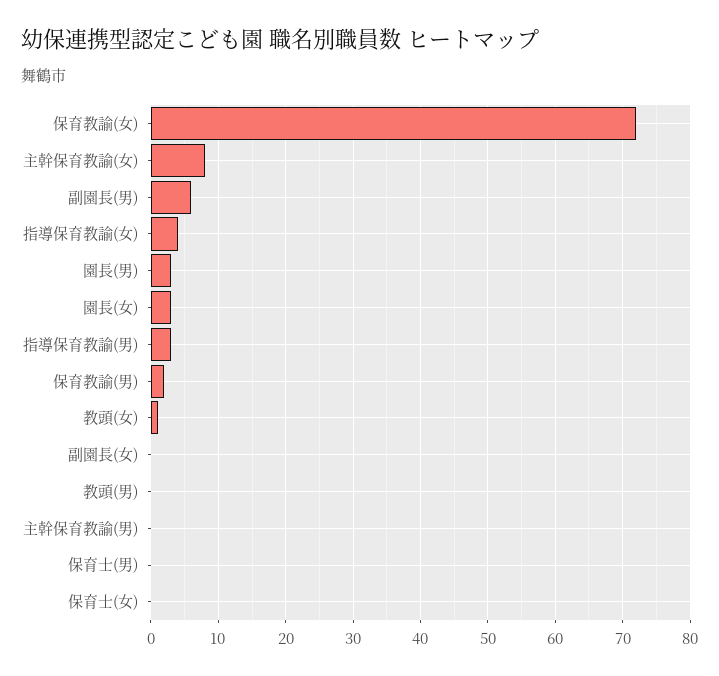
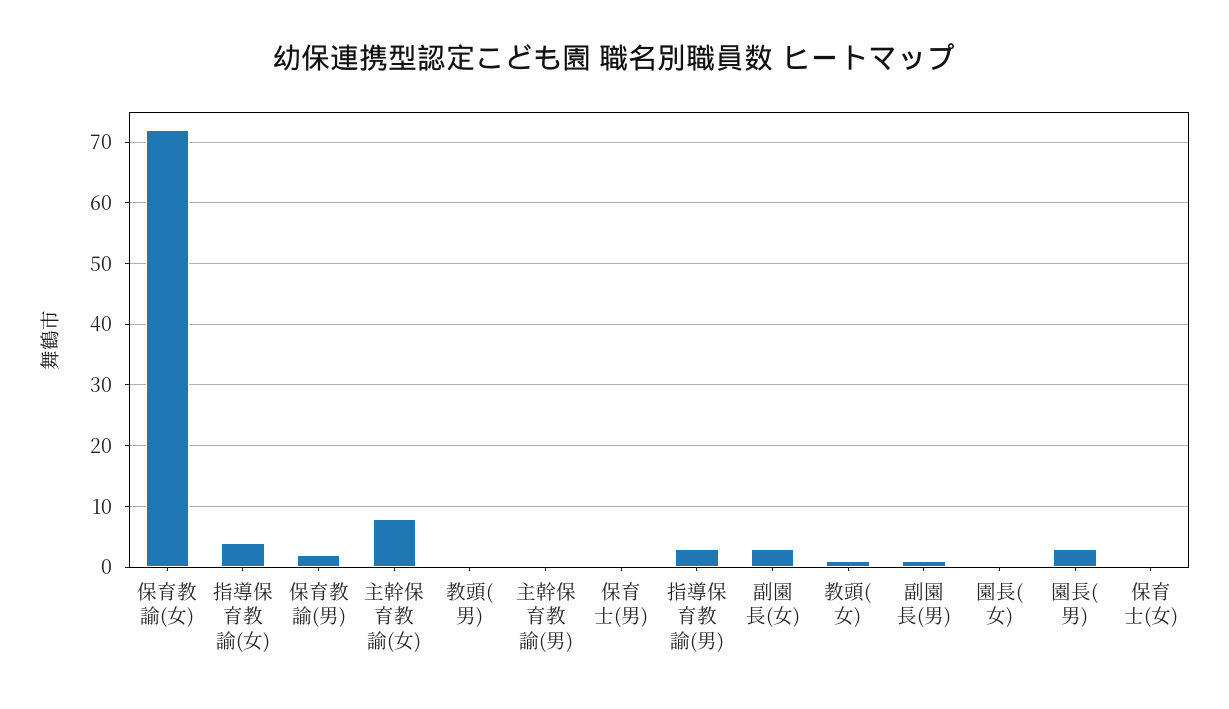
副園長(男): 6 -> 1
園長(女): 3 -> 0
副園長(女): 0 -> 3

